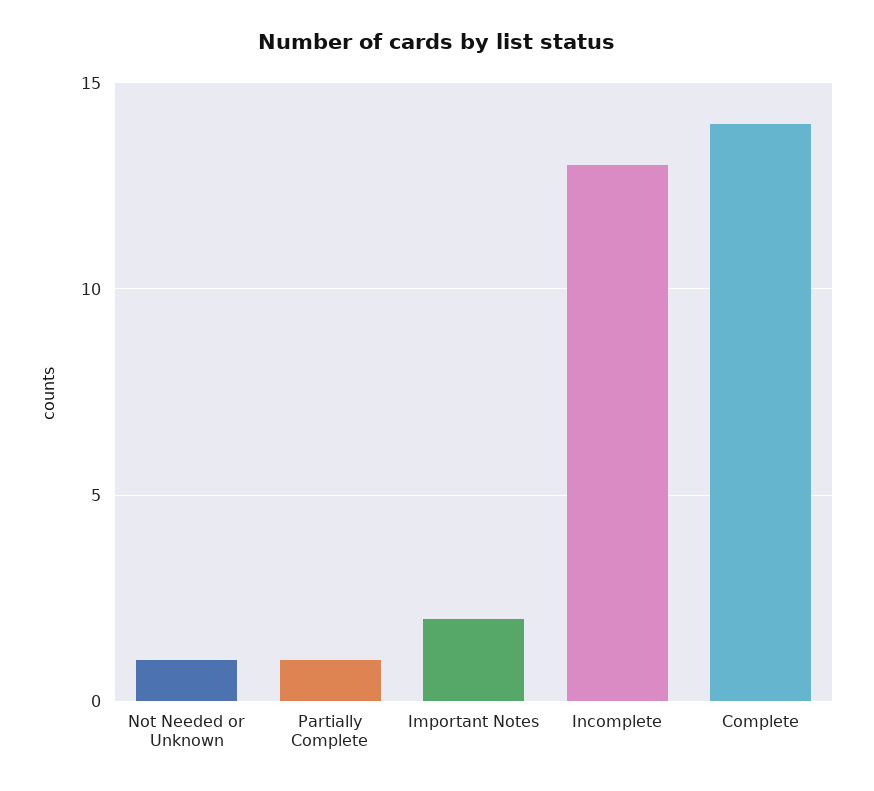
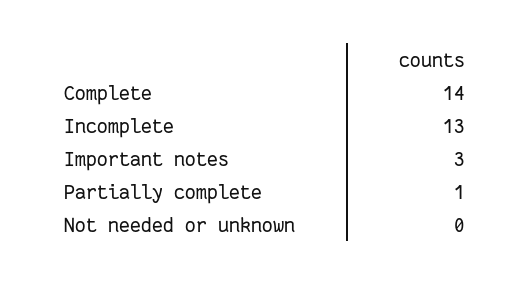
Not Needed or Unknown: 1 -> 0
Important Notes: 2 -> 3

